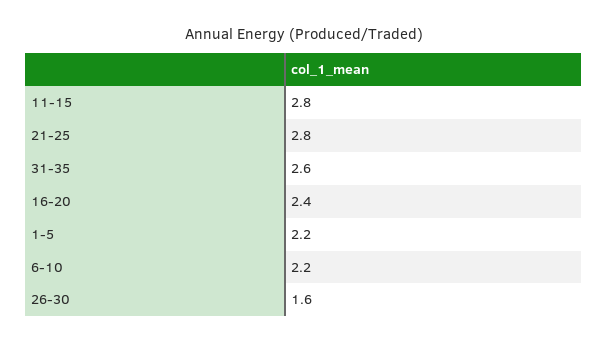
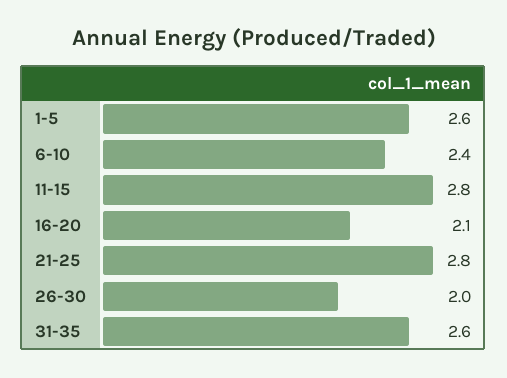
16-20: 2.4 -> 2.1
1-5: 2.2 -> 2.6
6-10: 2.2 -> 2.4
26-30: 1.6 -> 2

